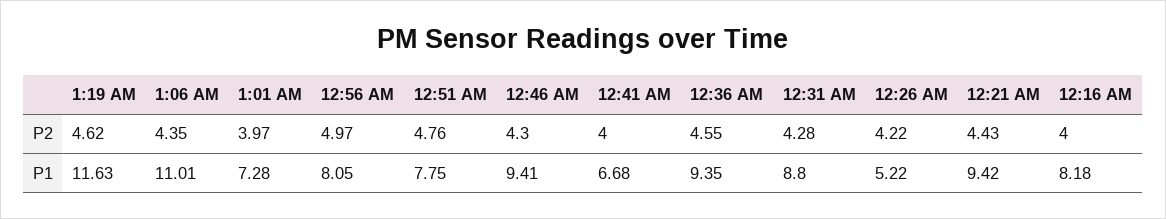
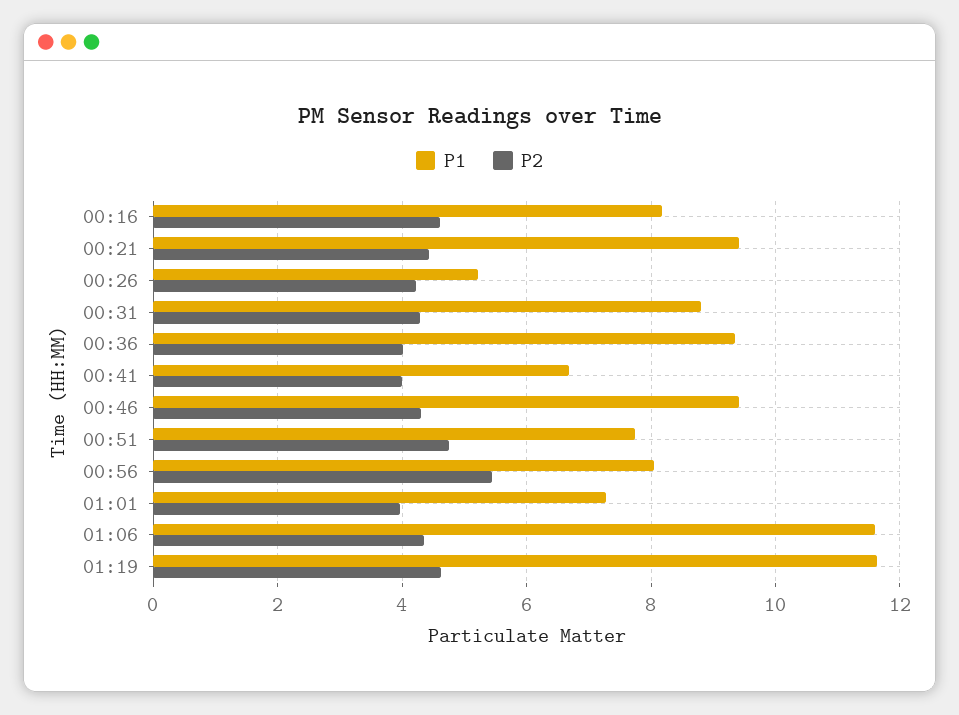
P2, 12:56 AM: 4.97 -> 5.4
P2, 12:36 AM: 4.55 -> 4
P2, 12:16 AM: 4 -> 4.6
P1, 1:06 AM: 11.01 -> 11.6

